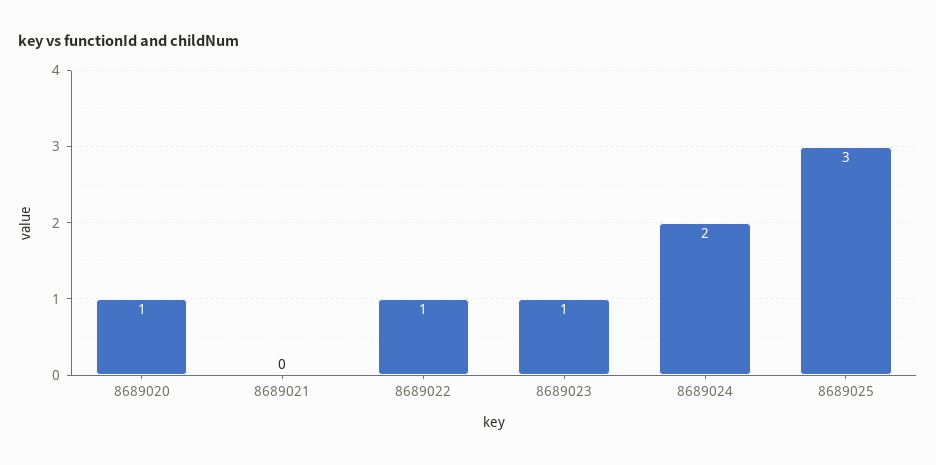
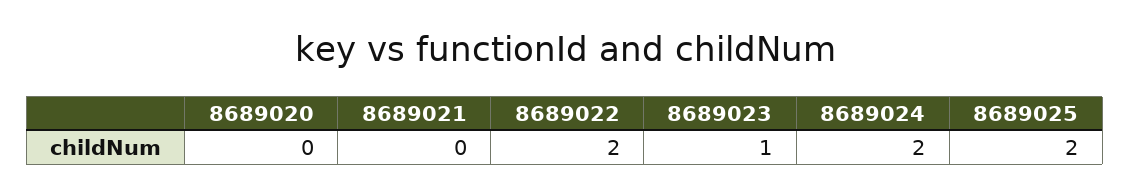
8689020: 1 -> 0
8689022: 1 -> 2
8689025: 3 -> 2

